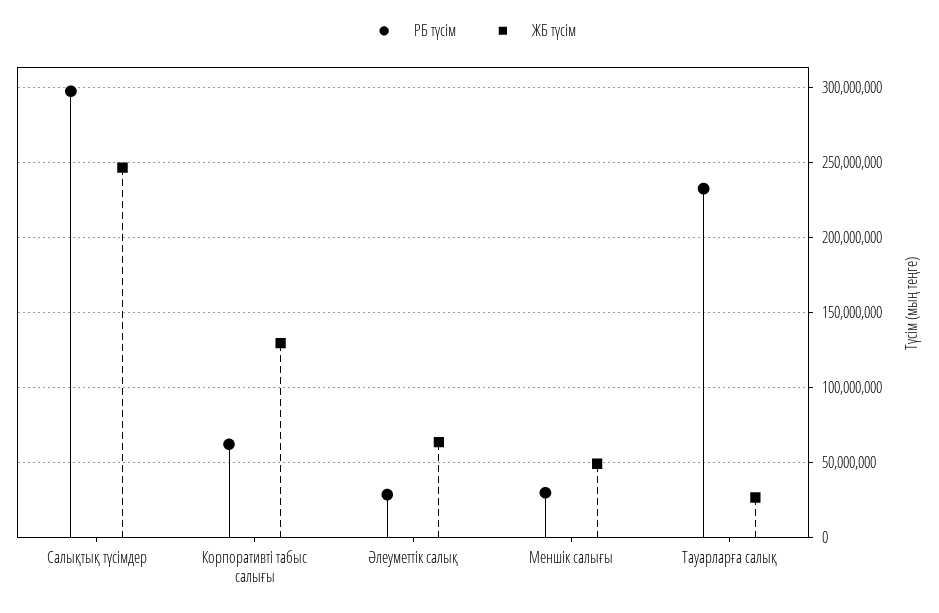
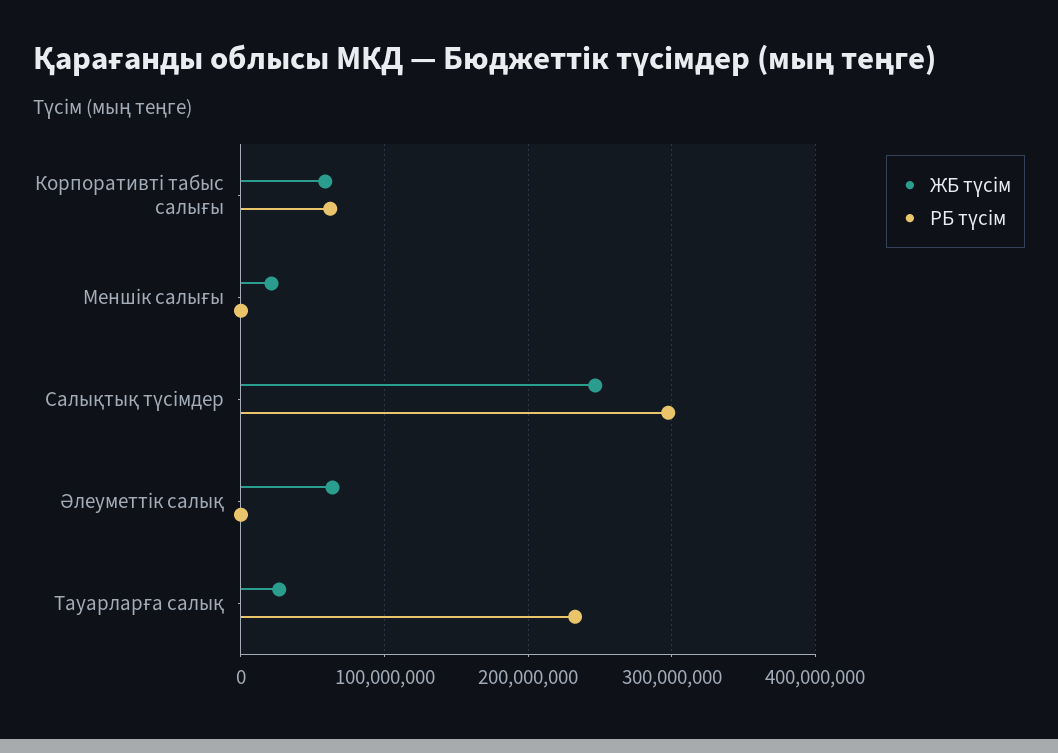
ЖБ түсім, Корпоративті табыс салығы: 130000000 -> 60000000
РБ түсім, Әлеуметтік салық: 30000000 -> 0
РБ түсім, Меншік салығы: 30000000 -> 0
ЖБ түсім, Меншік салығы: 50000000 -> 20000000

